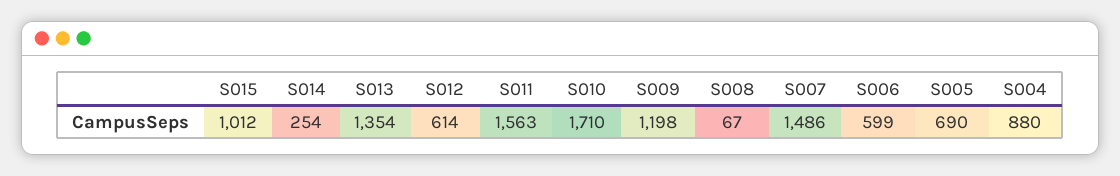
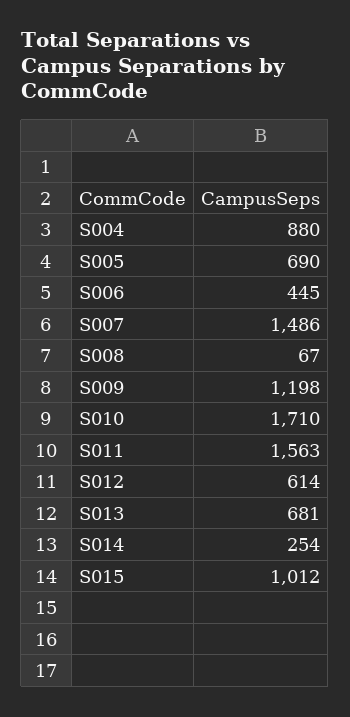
S013: 1354 -> 681
S006: 599 -> 445

